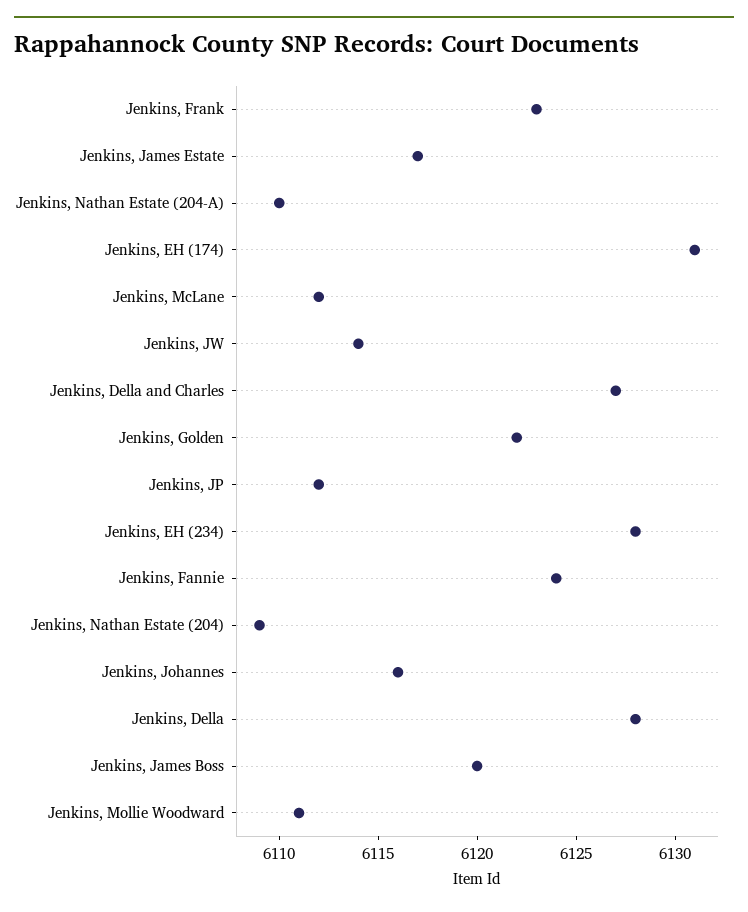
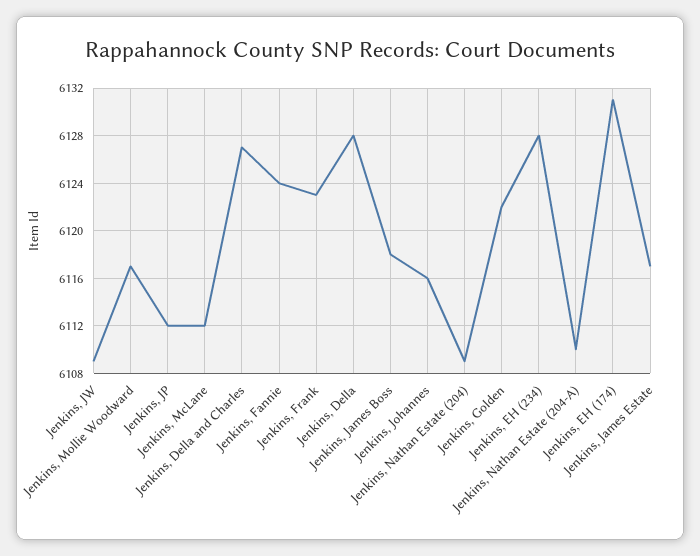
Jenkins, JW: 6114 -> 6109
Jenkins, James Boss: 6120 -> 6118
Jenkins, Mollie Woodward: 6111 -> 6117

